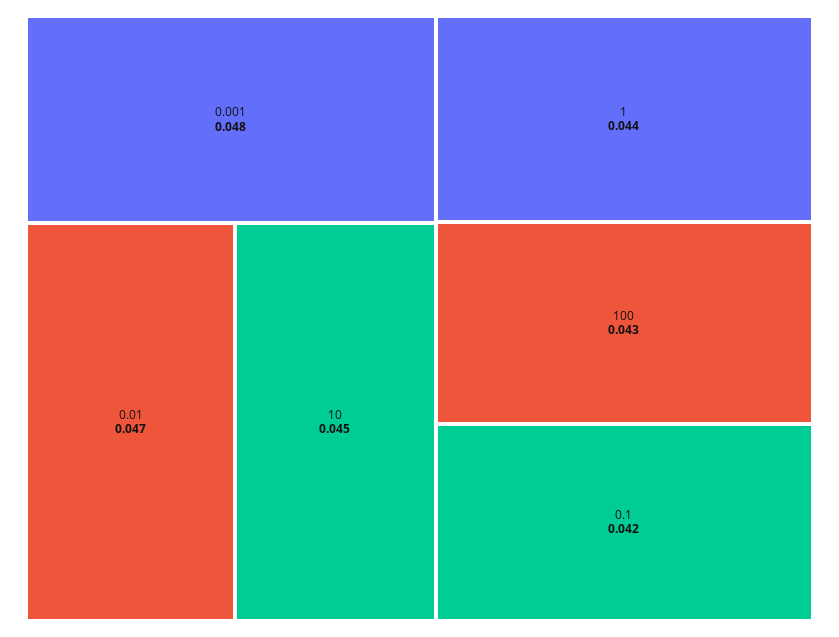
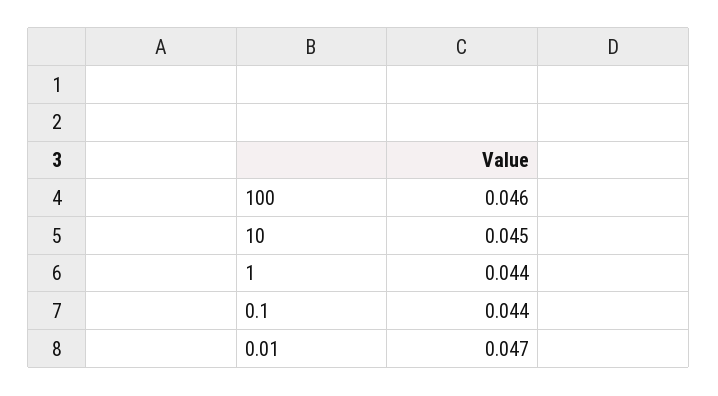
0.001: 0.048 -> none
100: 0.043 -> 0.046
0.1: 0.042 -> 0.044

